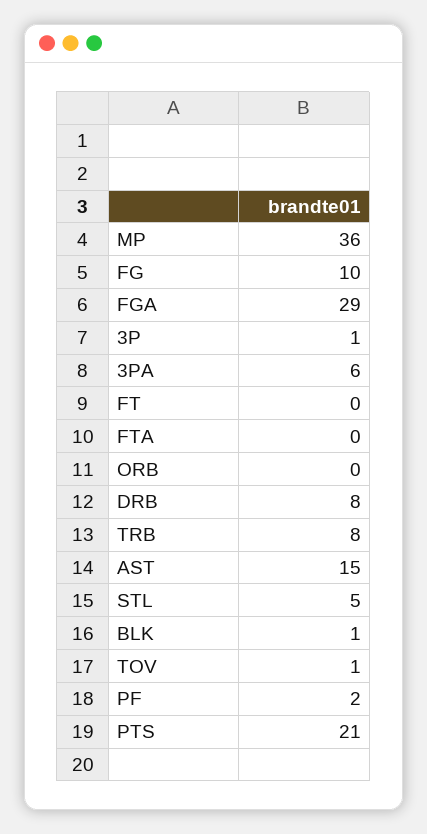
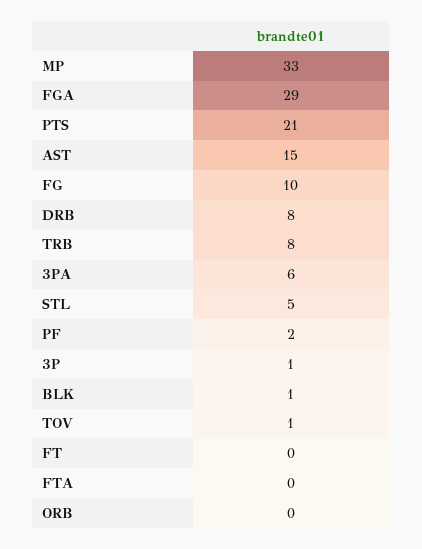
MP: 36 -> 33

